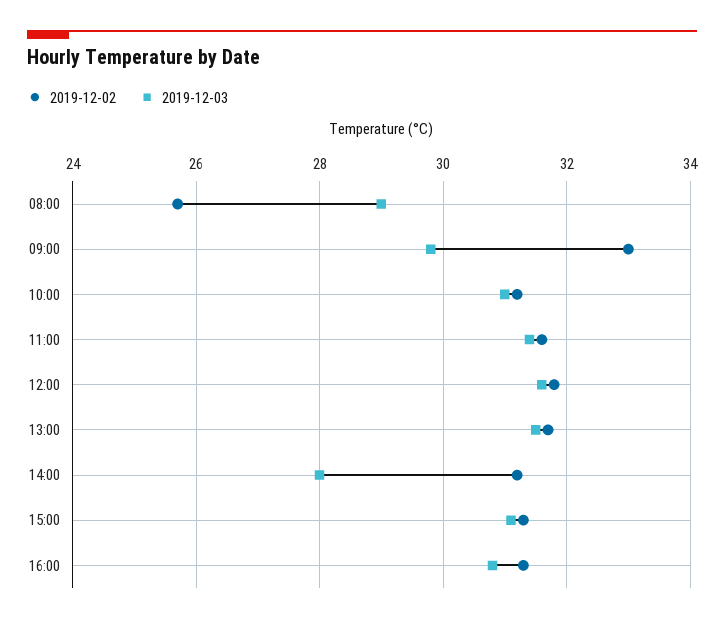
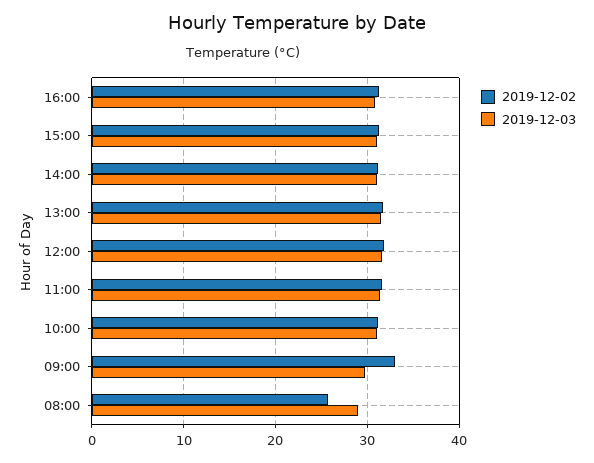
2019-12-03, 14:00: 28 -> 31

